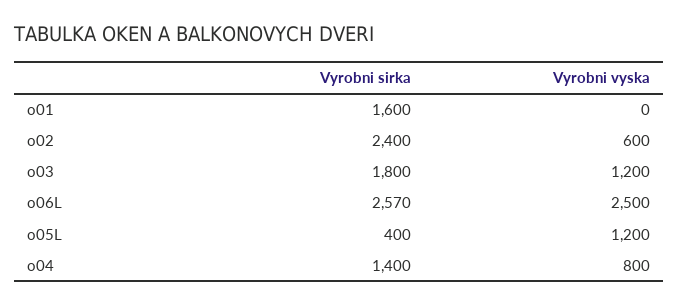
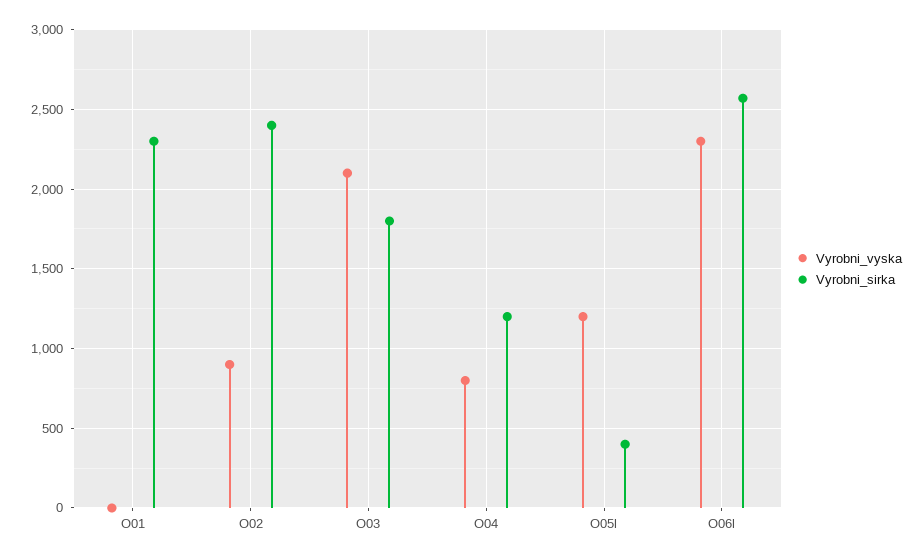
Vyrobni sirka, o01: 1600 -> 2300
Vyrobni vyska, o02: 600 -> 900
Vyrobni vyska, o03: 1200 -> 2100
Vyrobni vyska, o06L: 2500 -> 2300
Vyrobni sirka, o04: 1400 -> 1200

